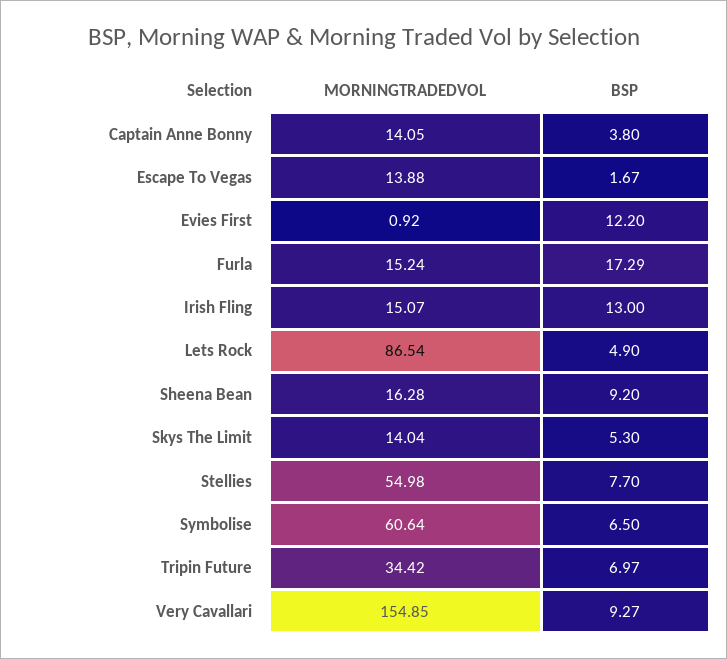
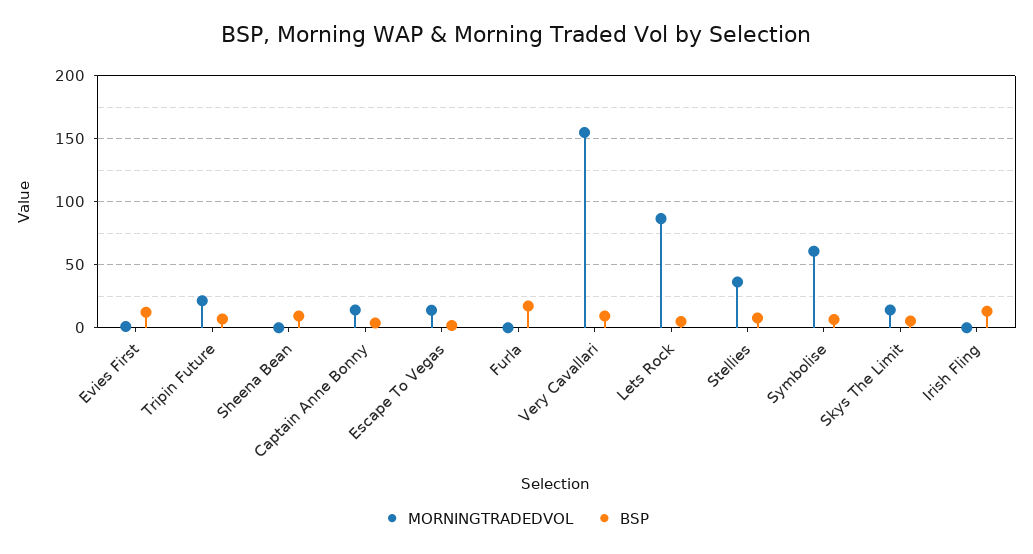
MORNINGTRADEDVOL, Furla: 15.24 -> 0
MORNINGTRADEDVOL, Irish Fling: 15.07 -> 0
MORNINGTRADEDVOL, Sheena Bean: 16.28 -> 0
MORNINGTRADEDVOL, Stellies: 54.98 -> 35
MORNINGTRADEDVOL, Tripin Future: 34.42 -> 20

